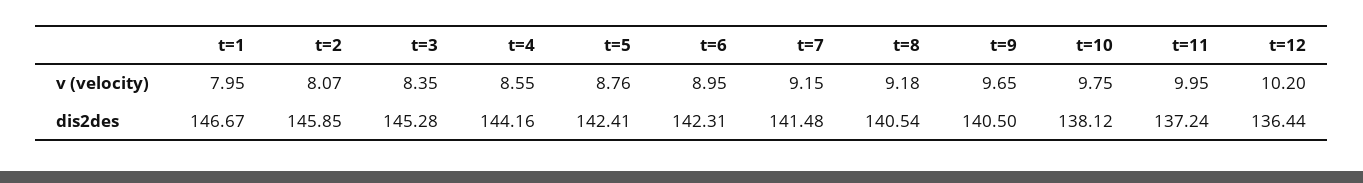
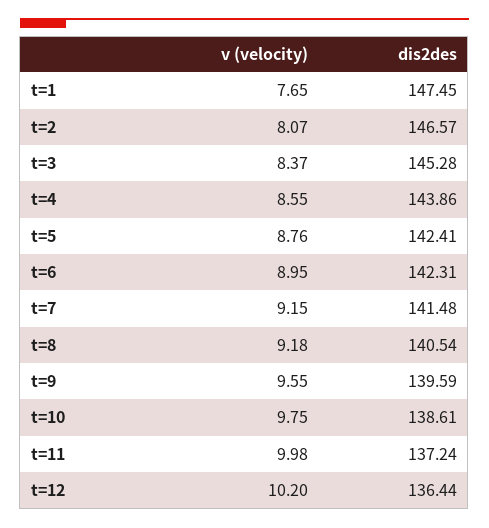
t=1, v (velocity): 7.95 -> 7.65
t=3, v (velocity): 8.35 -> 8.37
t=9, v (velocity): 9.65 -> 9.55
t=11, v (velocity): 9.95 -> 9.98
t=1, dis2des: 146.67 -> 147.45
t=2, dis2des: 145.85 -> 146.57
t=4, dis2des: 144.16 -> 143.86
t=9, dis2des: 140.5 -> 139.59
t=10, dis2des: 138.12 -> 138.61

